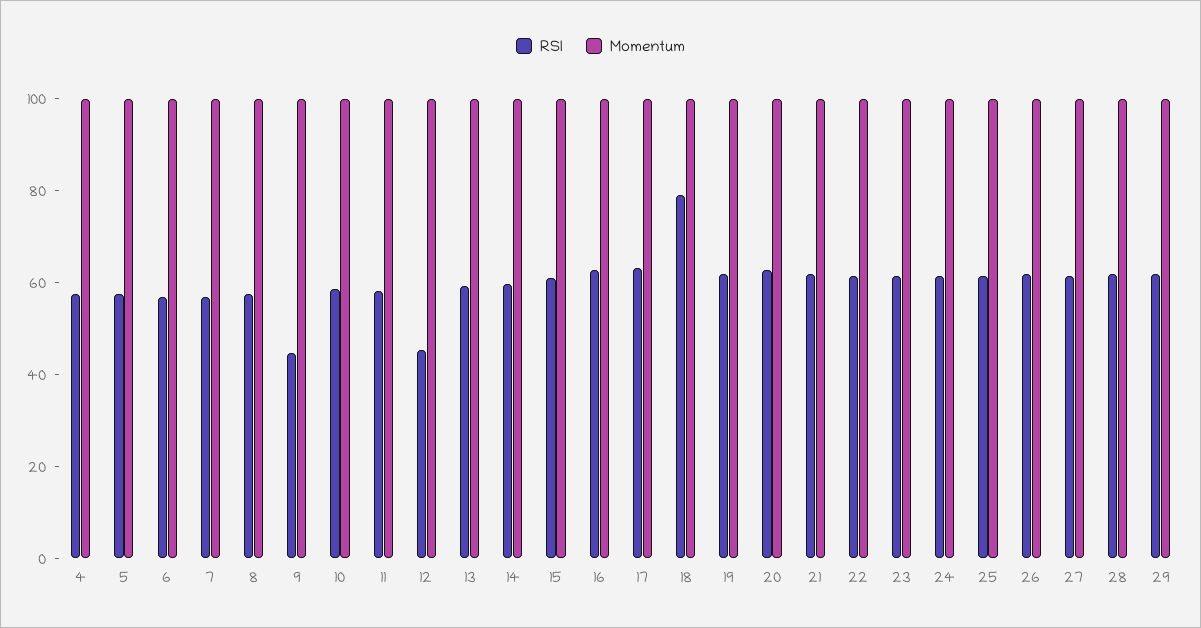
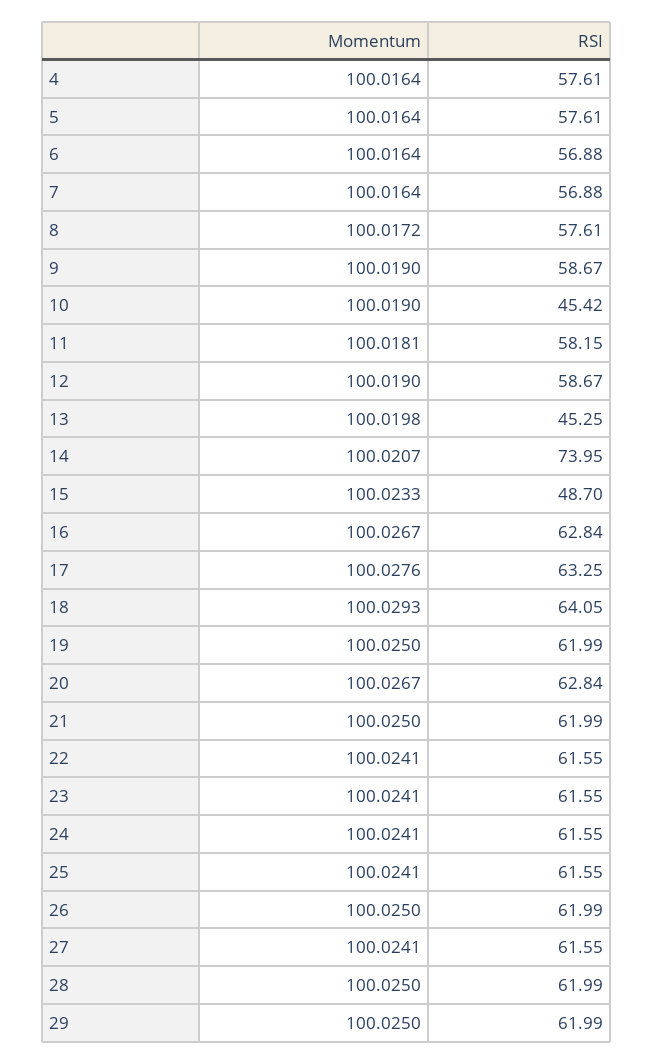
RSI, 9: 45 -> 58.67
RSI, 10: 60 -> 45.42
RSI, 12: 45 -> 58.67
RSI, 13: 60 -> 45.25
RSI, 14: 60 -> 73.95
RSI, 15: 60 -> 48.7
RSI, 18: 80 -> 64.05

